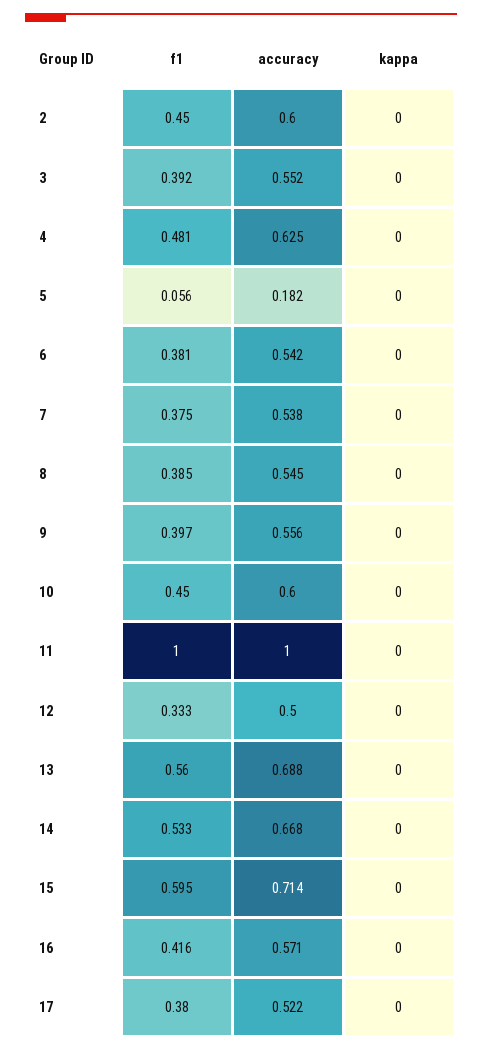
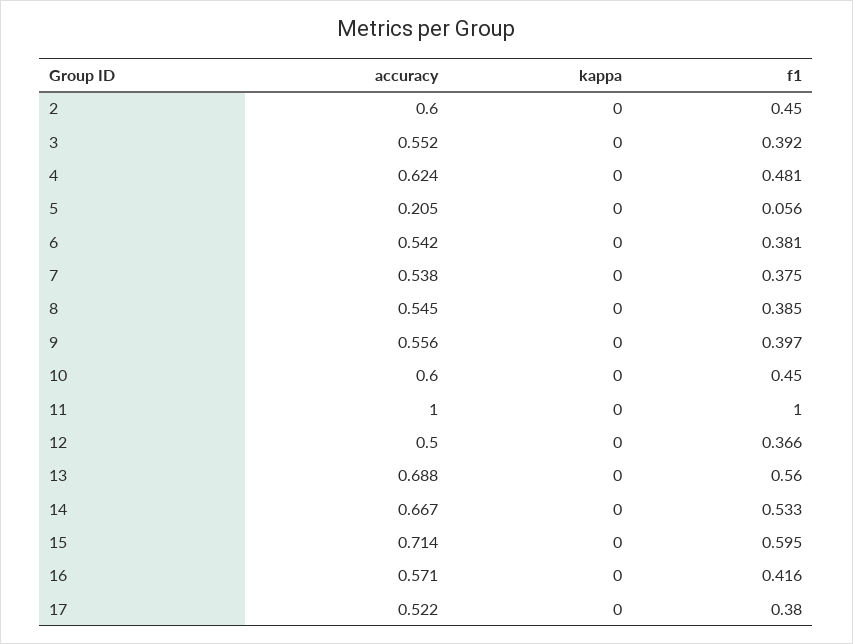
accuracy, 4: 0.625 -> 0.624
accuracy, 5: 0.182 -> 0.205
f1, 12: 0.333 -> 0.366
accuracy, 14: 0.668 -> 0.667

